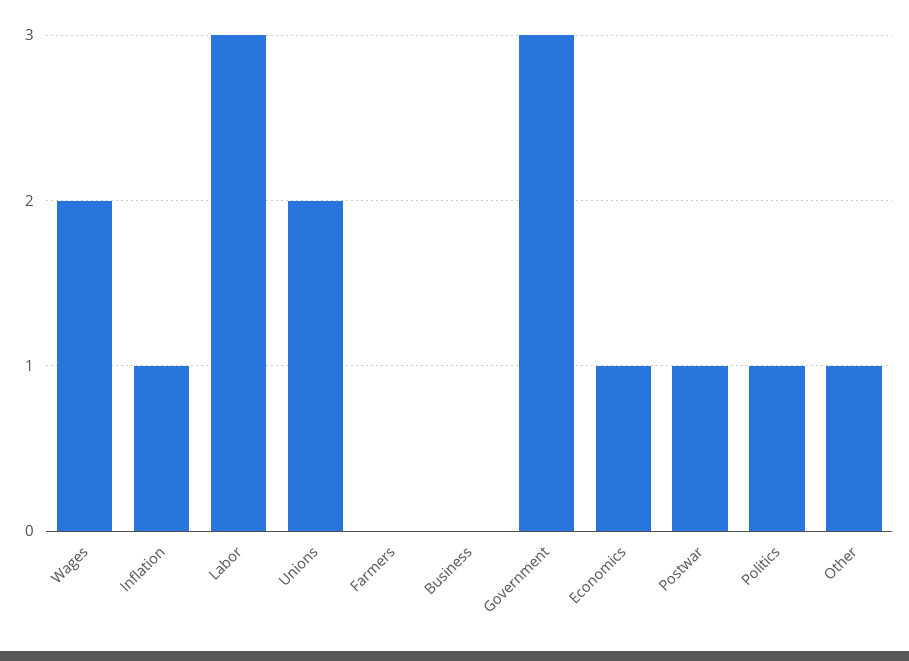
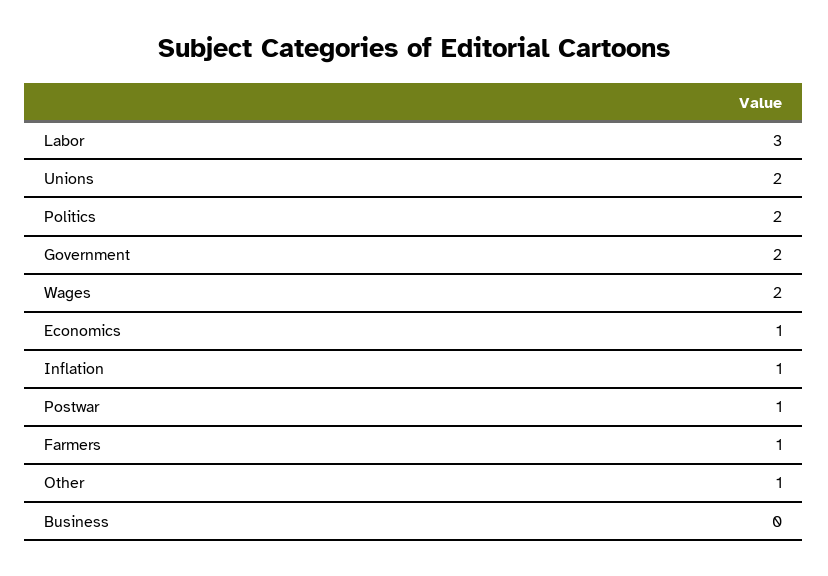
Farmers: 0 -> 1
Government: 3 -> 2
Politics: 1 -> 2

